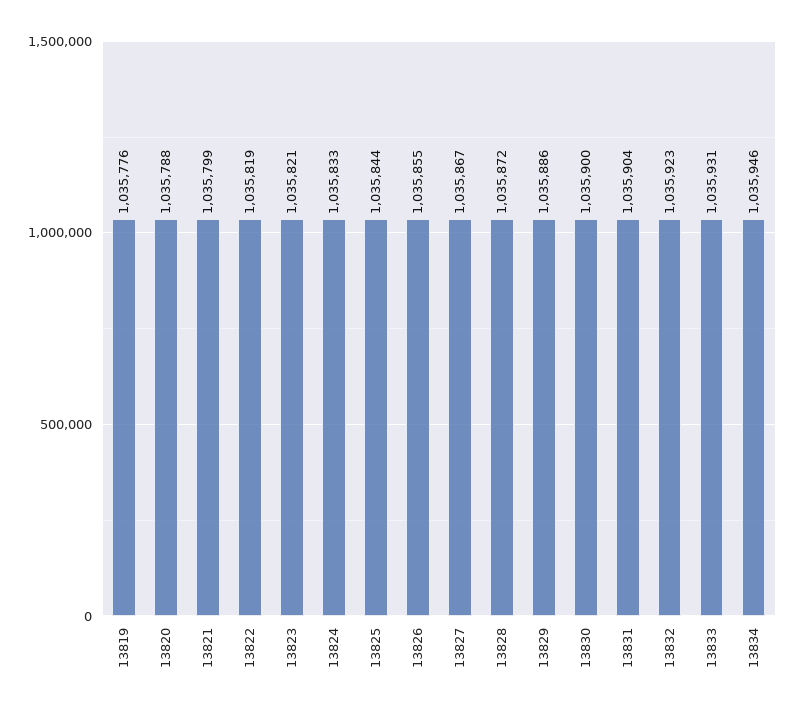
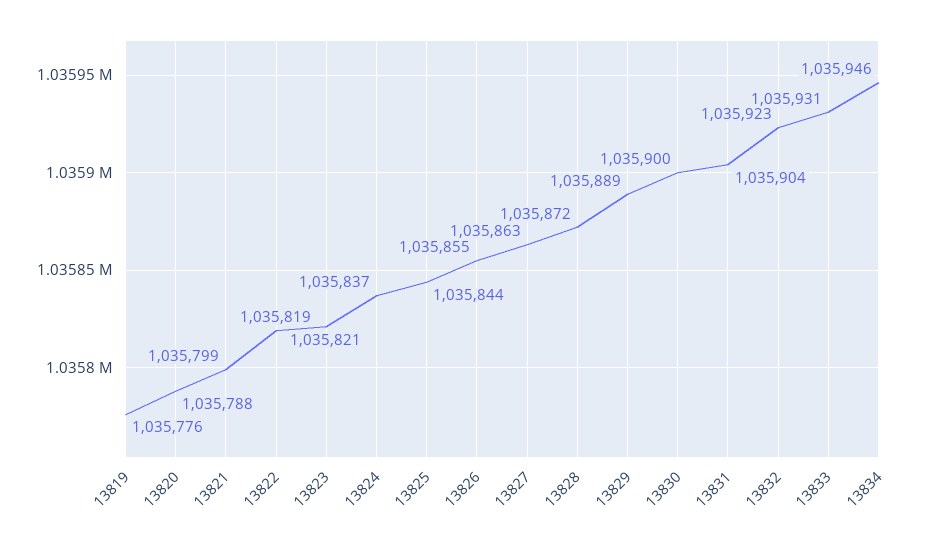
13824: 1035833 -> 1035837
13827: 1035867 -> 1035863
13829: 1035886 -> 1035889

